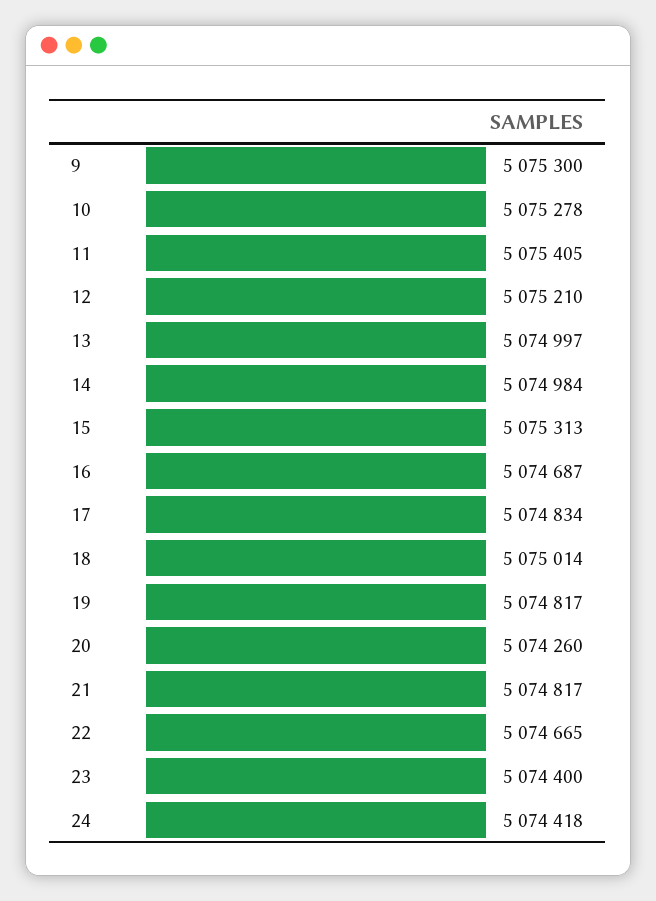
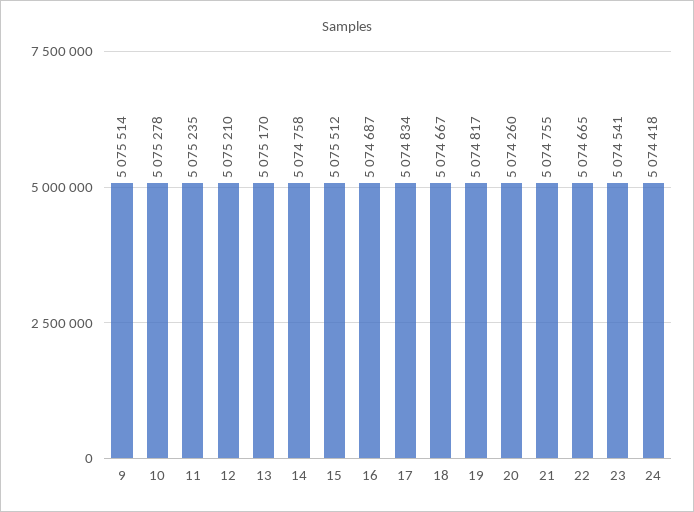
9: 5075300 -> 5075514
11: 5075405 -> 5075235
13: 5074997 -> 5075170
14: 5074984 -> 5074758
15: 5075313 -> 5075512
18: 5075014 -> 5074667
21: 5074817 -> 5074755
23: 5074400 -> 5074541

